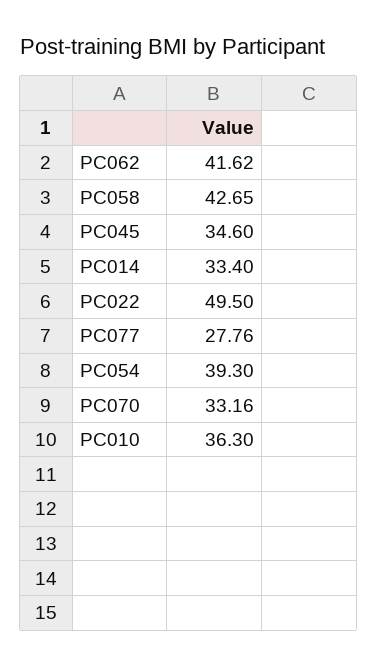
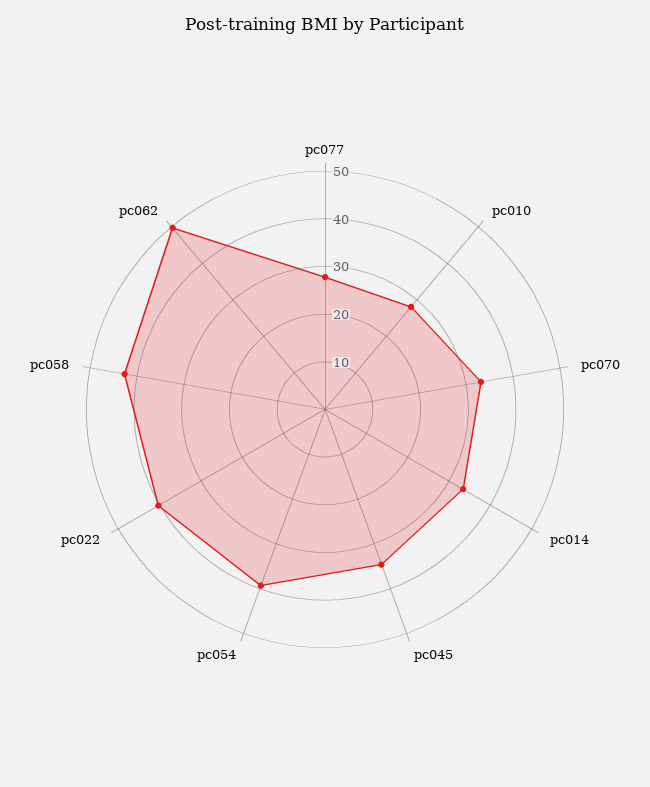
PC062: 41.62 -> 50
PC022: 49.5 -> 40
PC010: 36.3 -> 28

